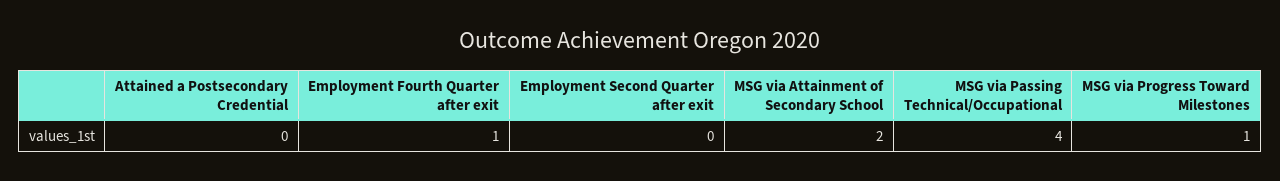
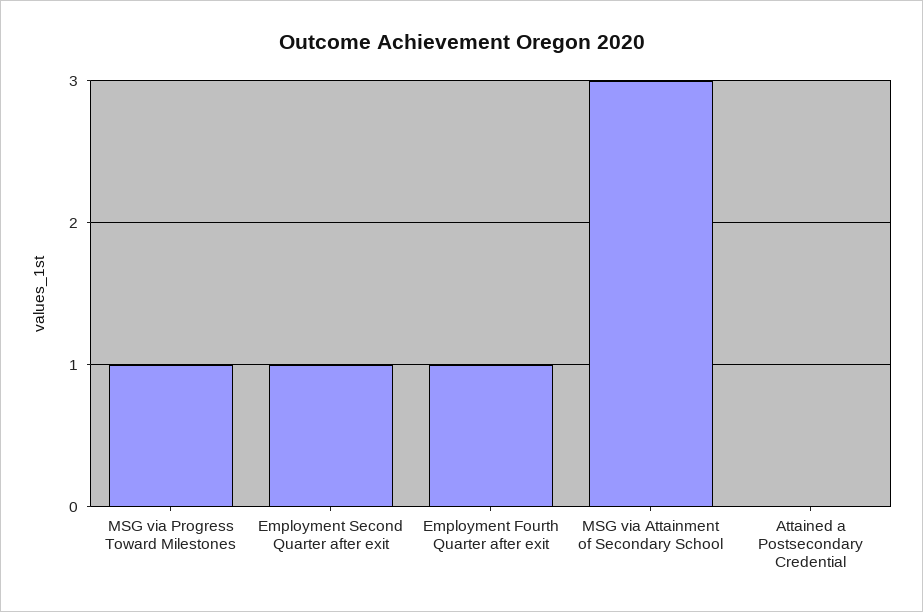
Employment Second Quarter after exit: 0 -> 1
MSG via Attainment of Secondary School: 2 -> 3
MSG via Passing Technical/Occupational: 4 -> none

